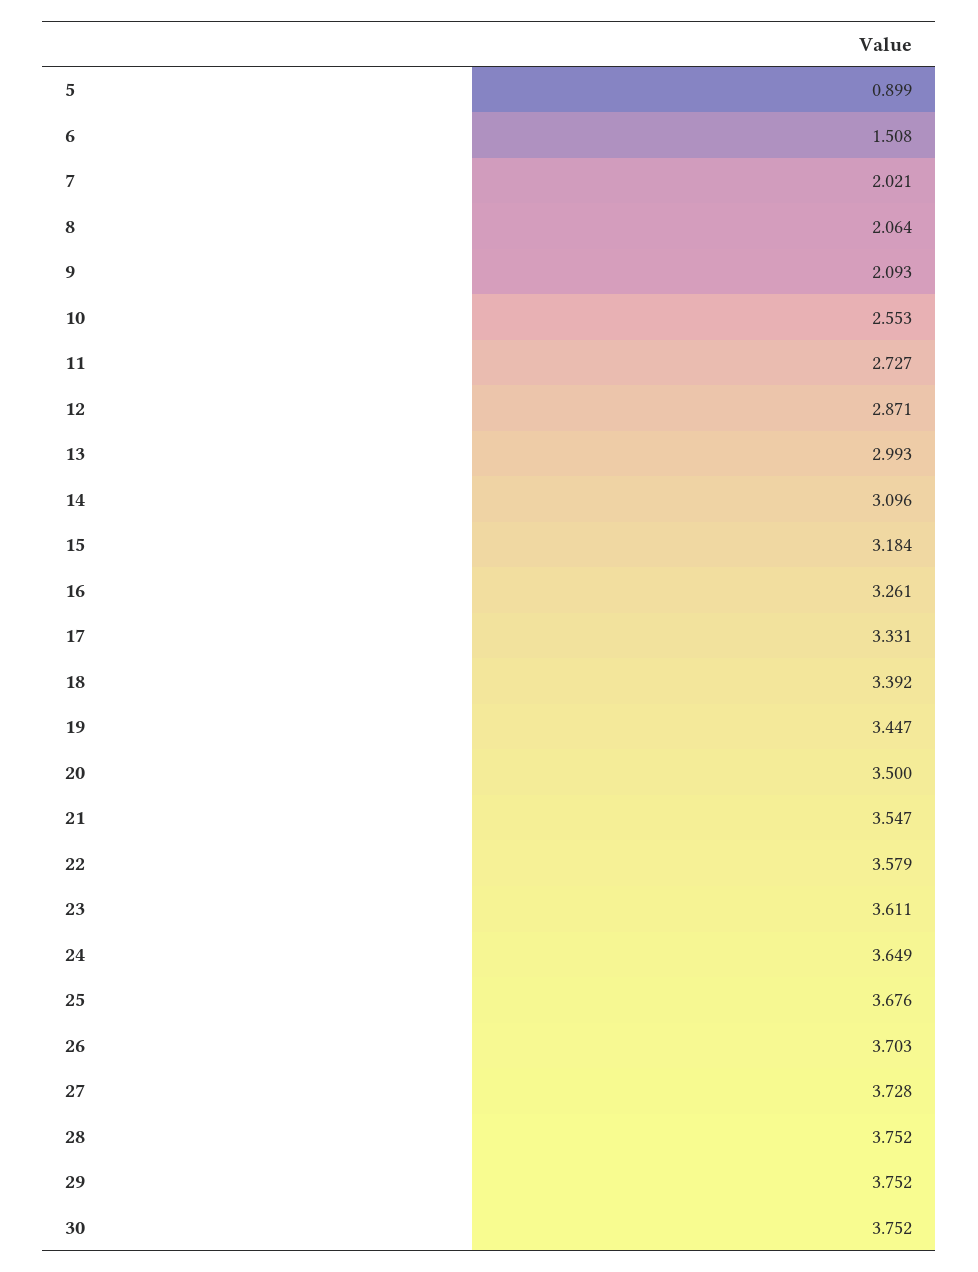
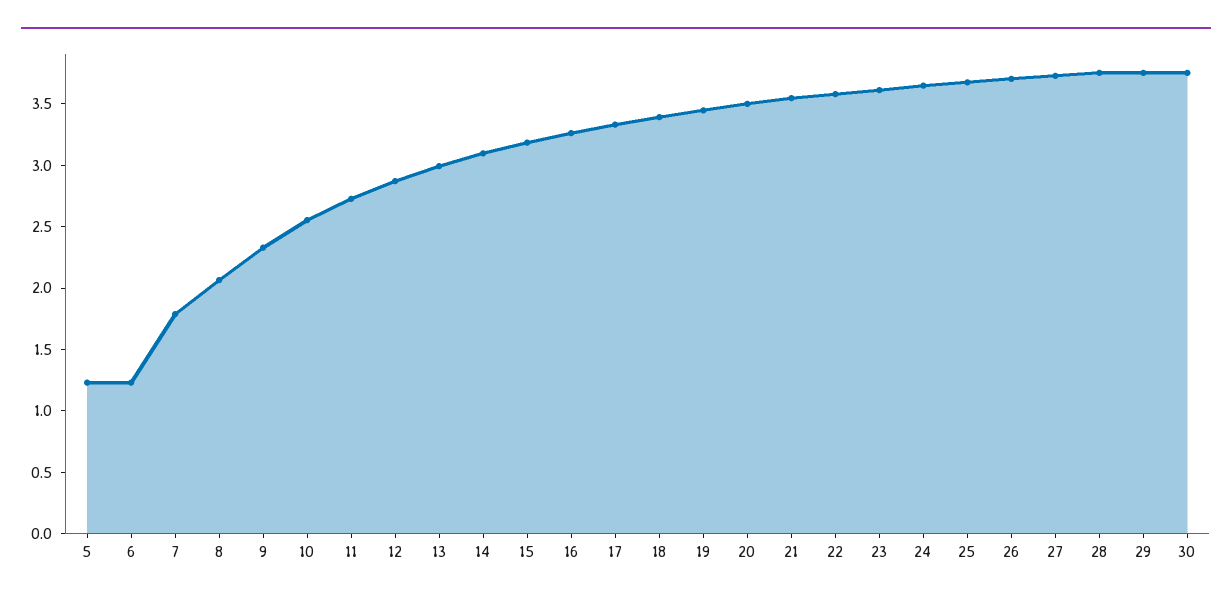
5: 0.899 -> 1.2
6: 1.508 -> 1.2
7: 2.021 -> 1.8
9: 2.093 -> 2.3

